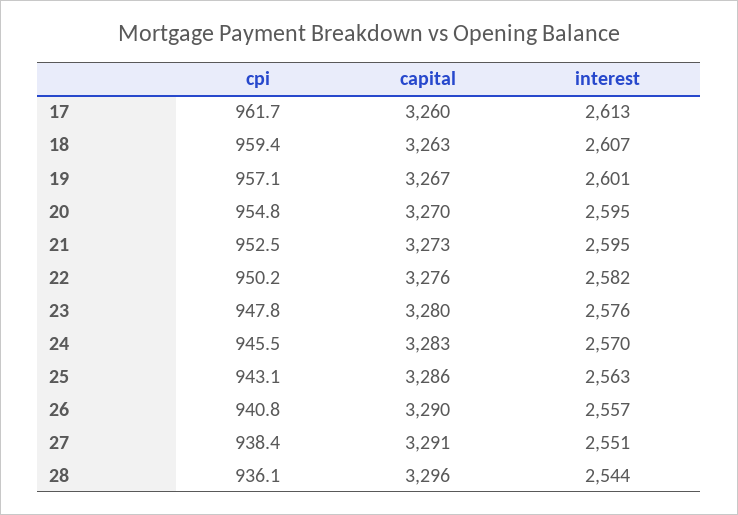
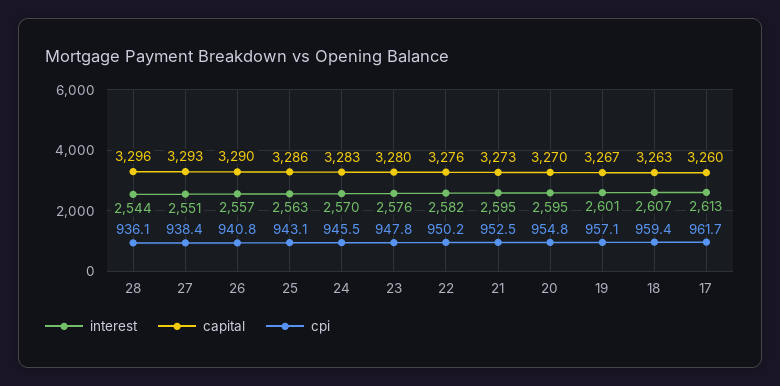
capital, 27: 3291 -> 3293

